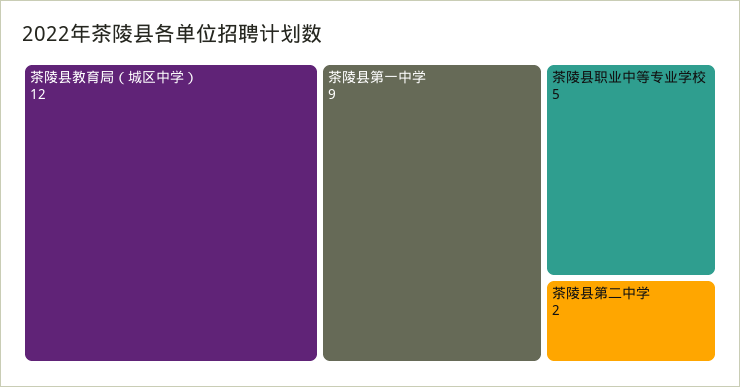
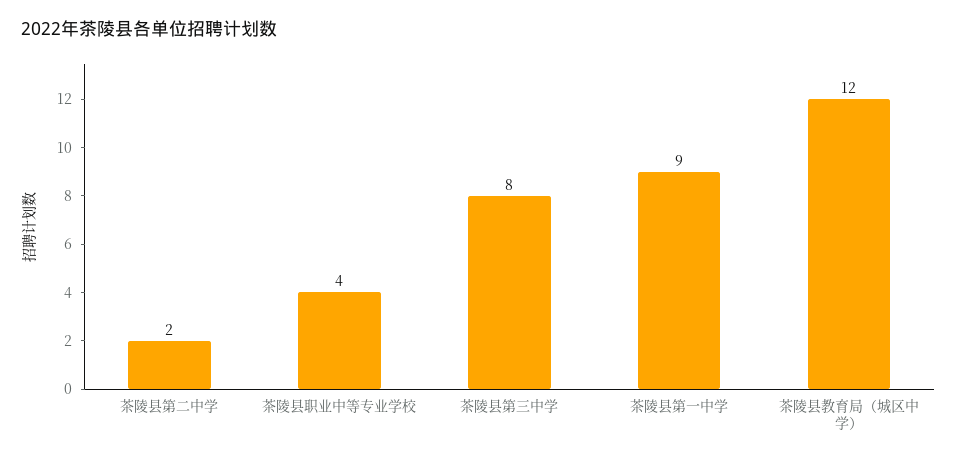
茶陵县职业中等专业学校: 5 -> 4
茶陵县第三中学: none -> 8

